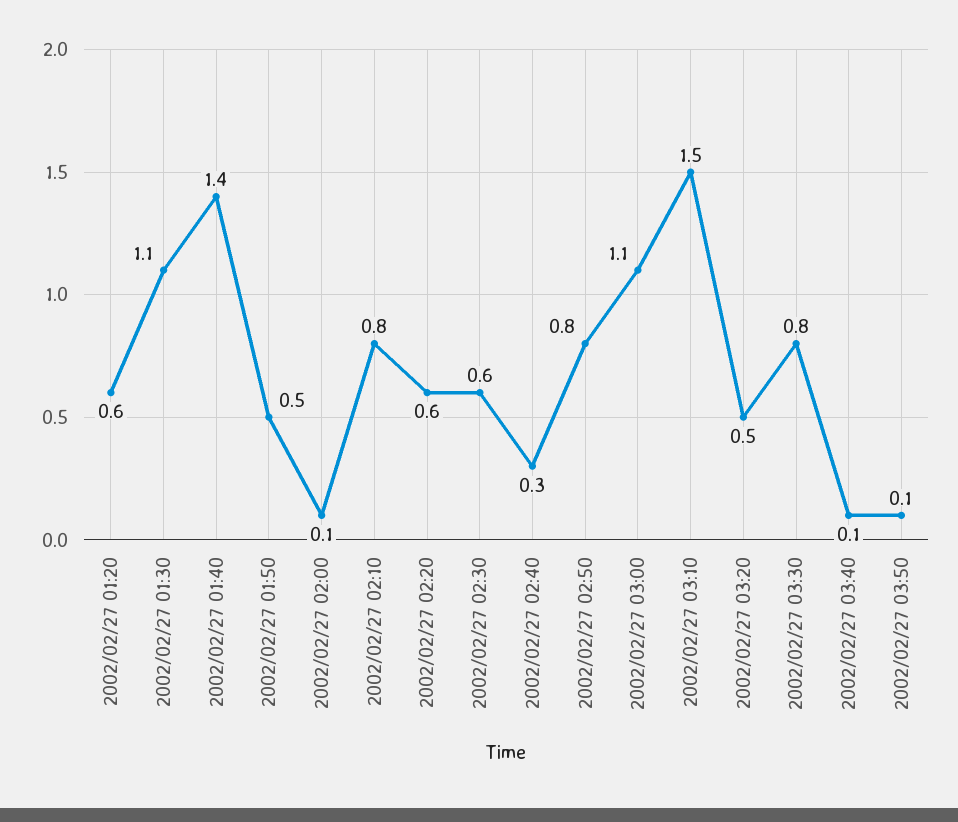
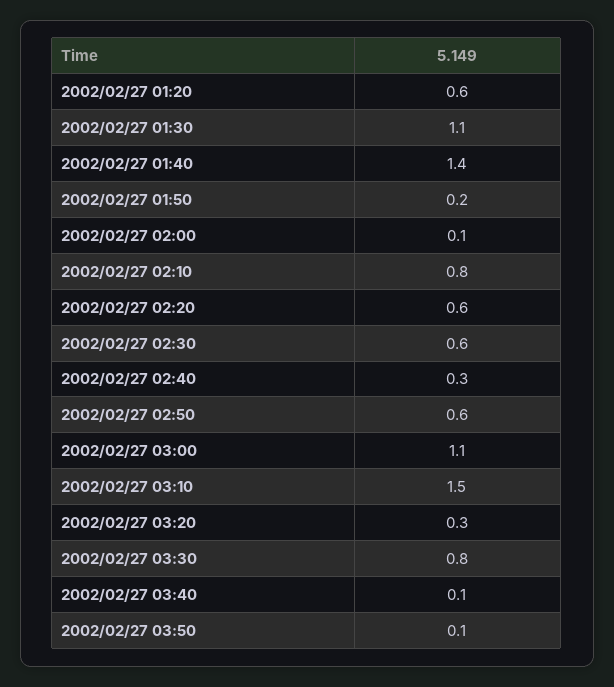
2002/02/27 01:50: 0.5 -> 0.2
2002/02/27 02:50: 0.8 -> 0.6
2002/02/27 03:20: 0.5 -> 0.3

